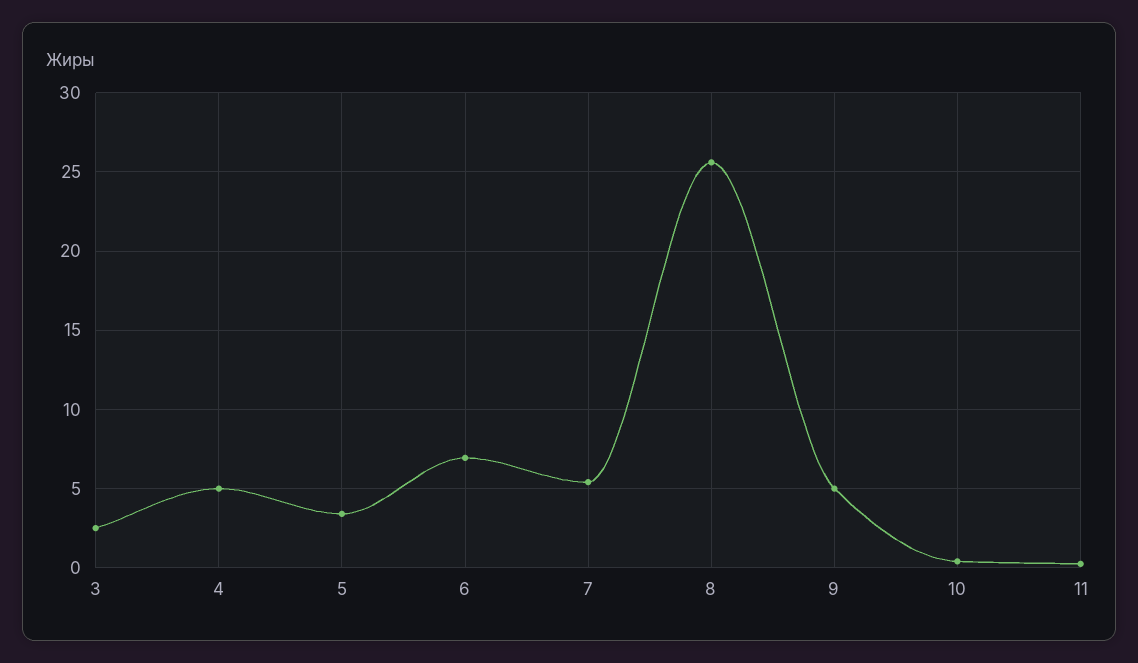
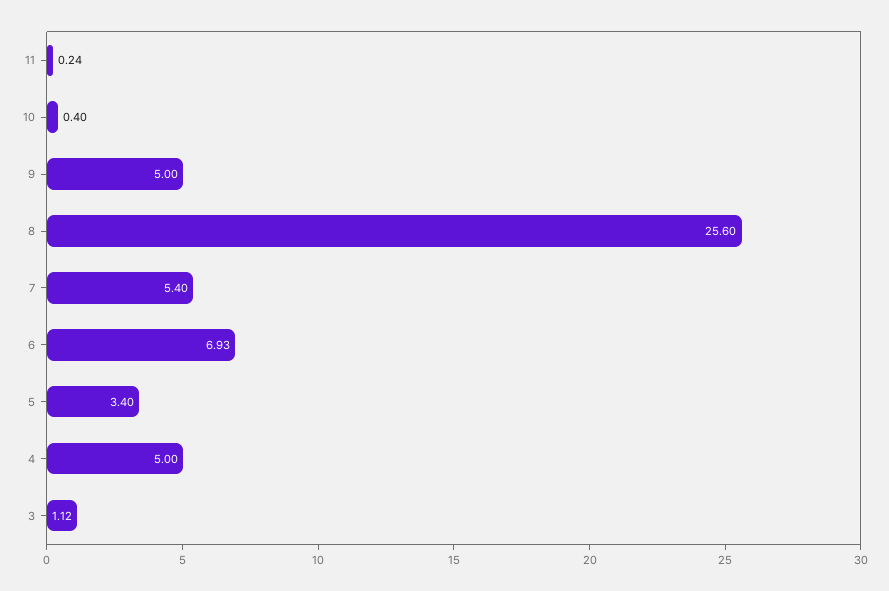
3: 2.5 -> 1.12

